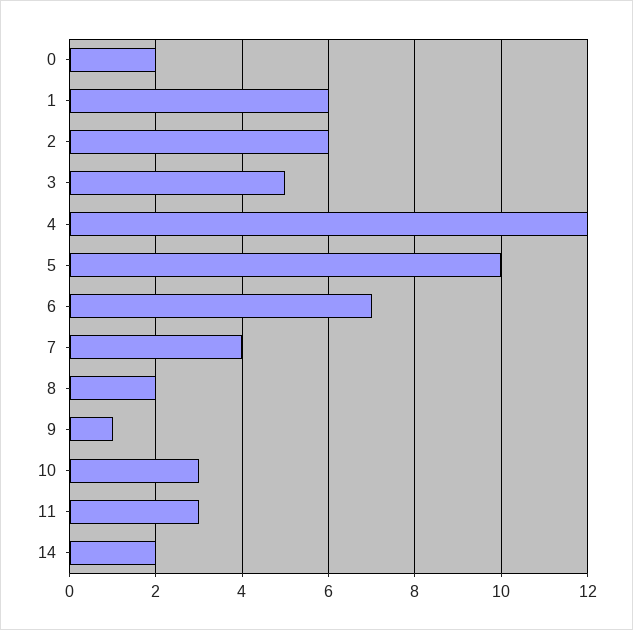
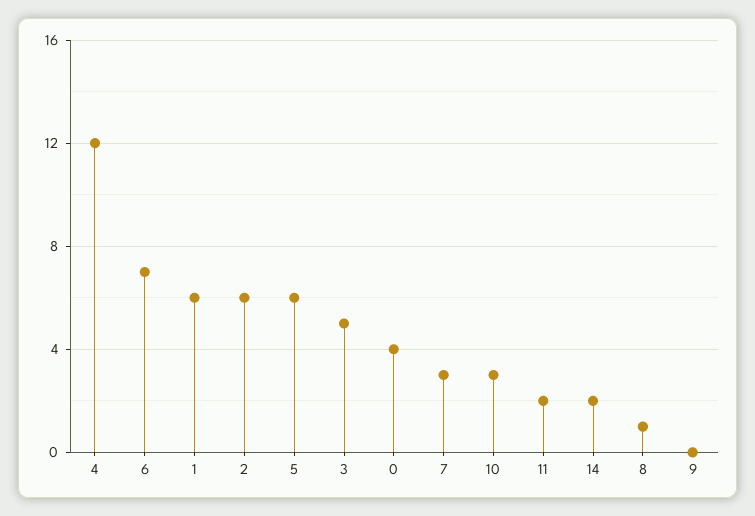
0: 2 -> 4
5: 10 -> 6
7: 4 -> 3
8: 2 -> 1
9: 1 -> 0
11: 3 -> 2

